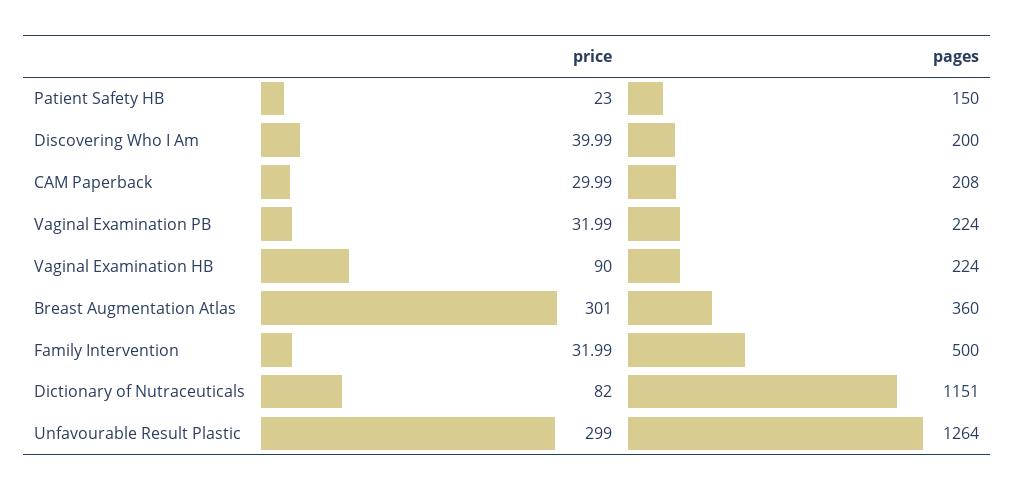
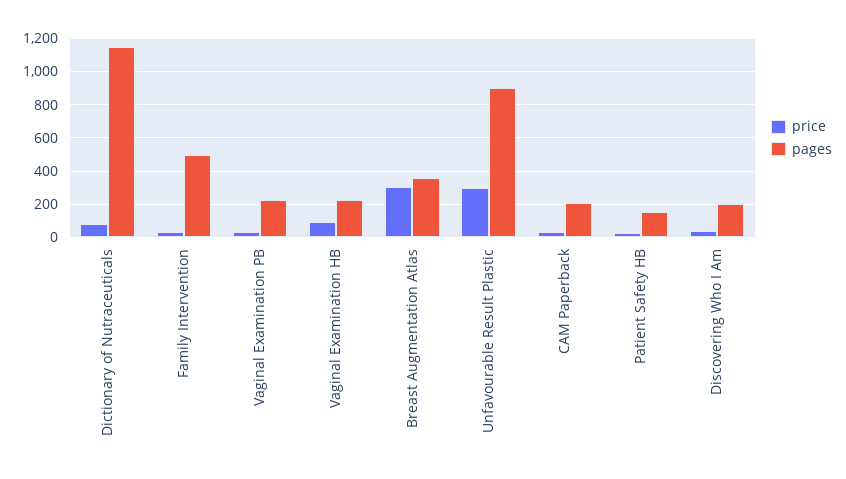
pages, Unfavourable Result Plastic: 1264 -> 900

